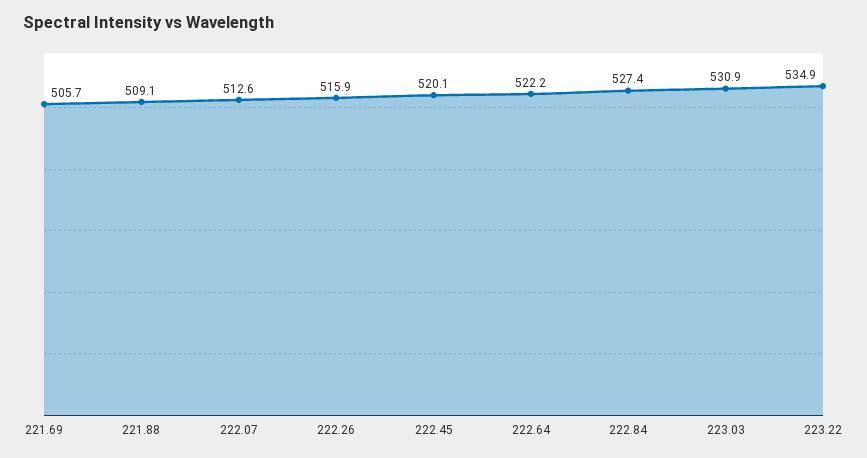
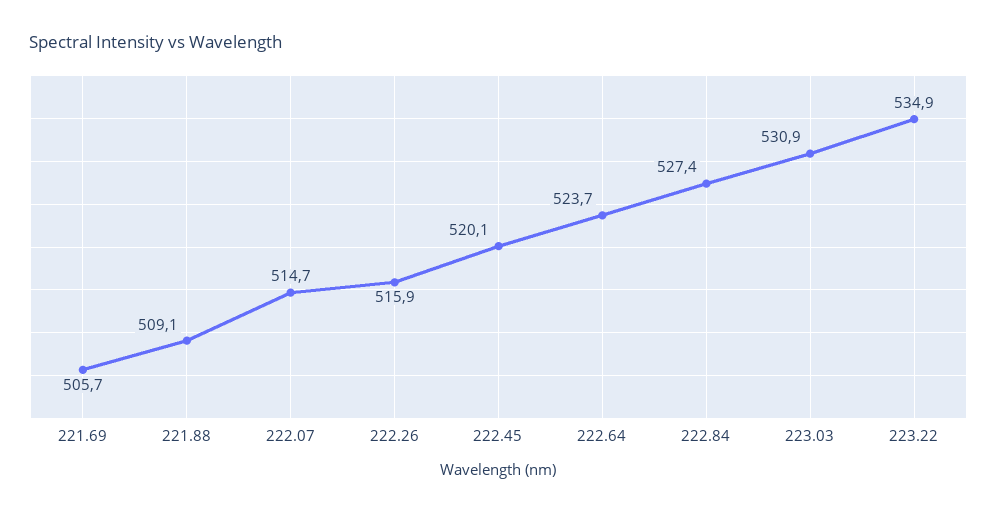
222.07: 512.6 -> 514.7
222.64: 522.2 -> 523.7

